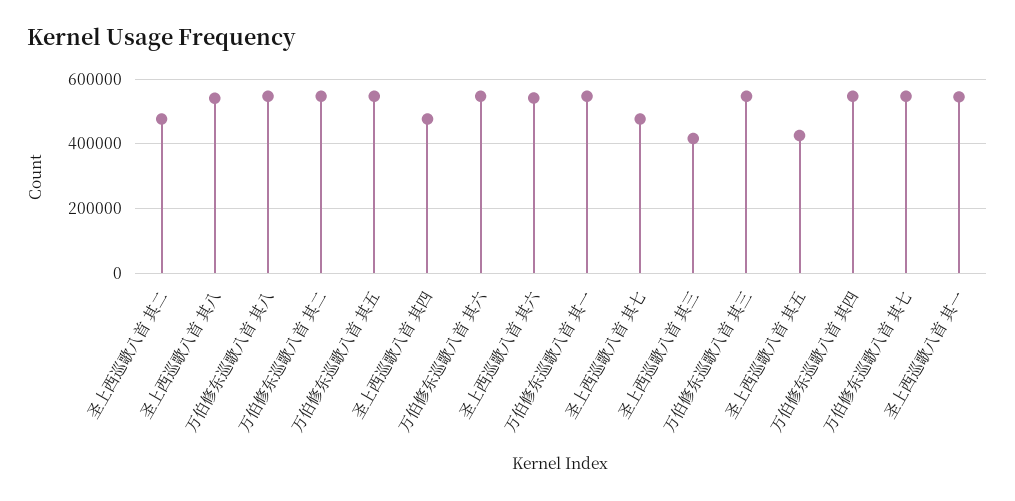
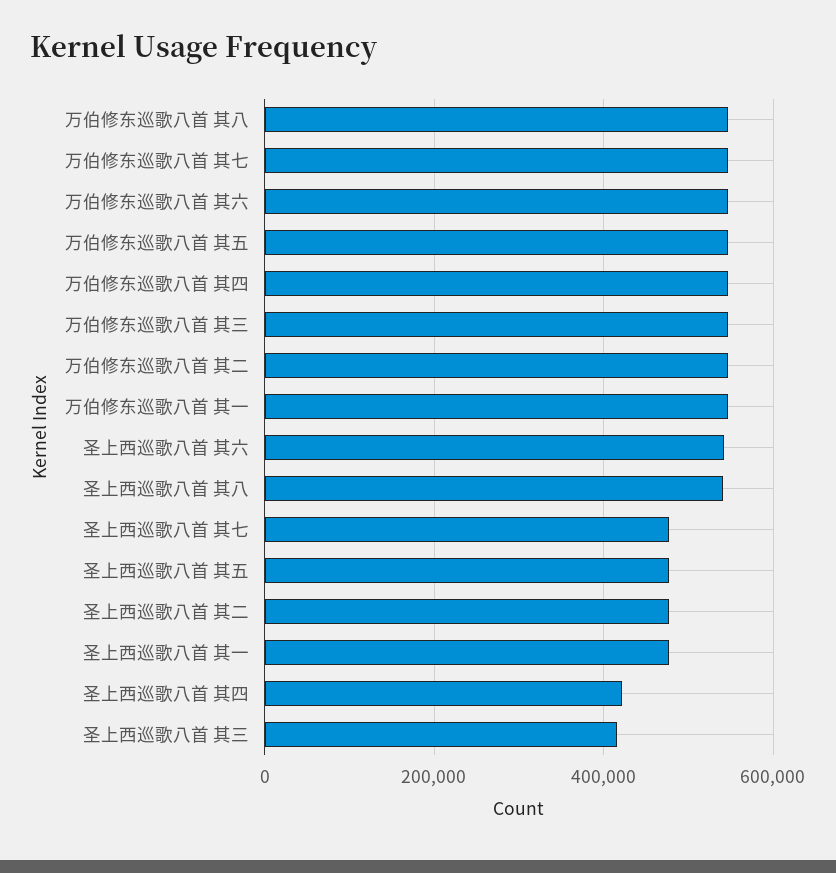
圣上西巡歌八首 其四: 480000 -> 420000
圣上西巡歌八首 其五: 420000 -> 480000
圣上西巡歌八首 其一: 540000 -> 480000

